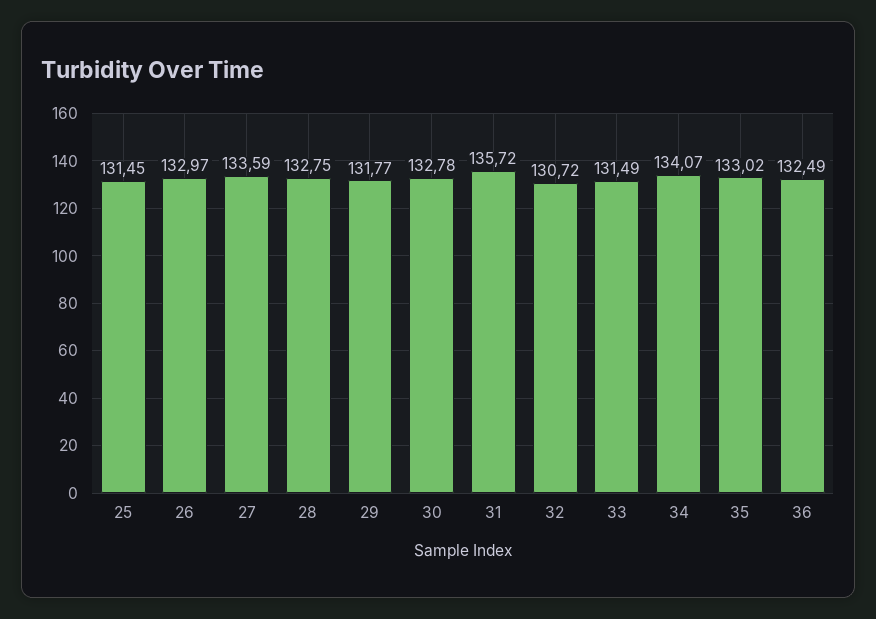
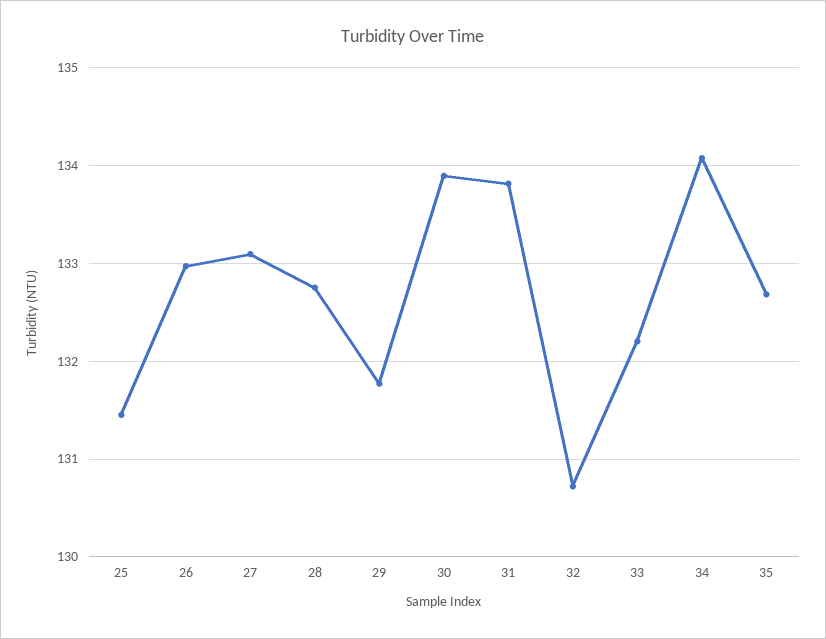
27: 133.59 -> 133.1
30: 132.78 -> 133.9
31: 135.72 -> 133.8
33: 131.49 -> 132.2
35: 133.02 -> 132.7
36: 132.49 -> none

